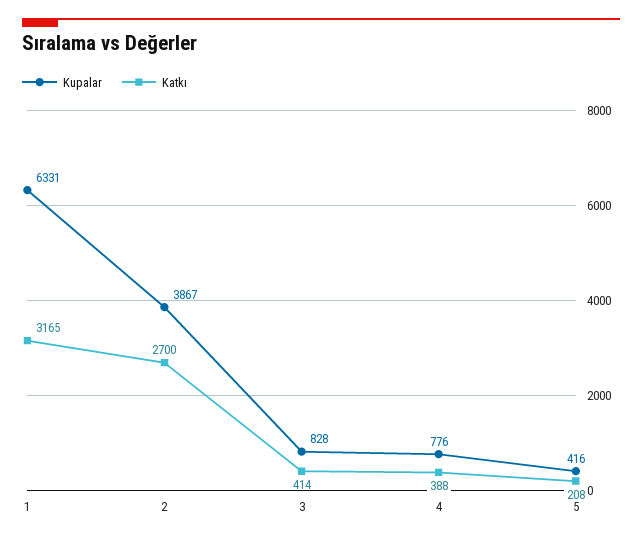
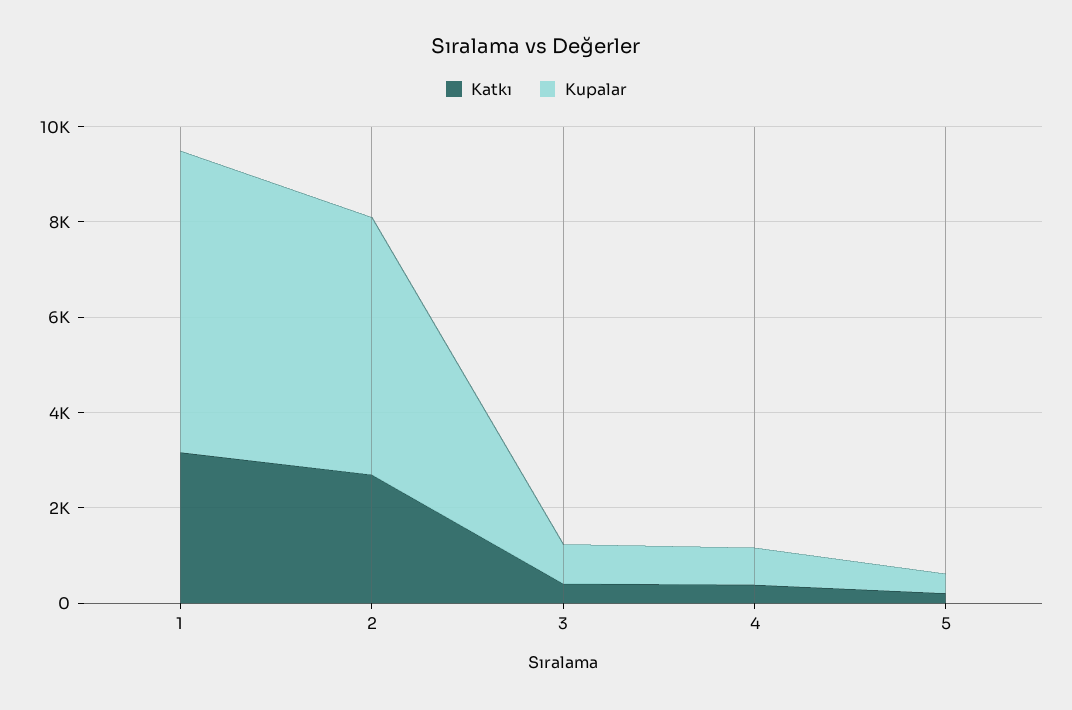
Kupalar, 2: 3867 -> 5500

